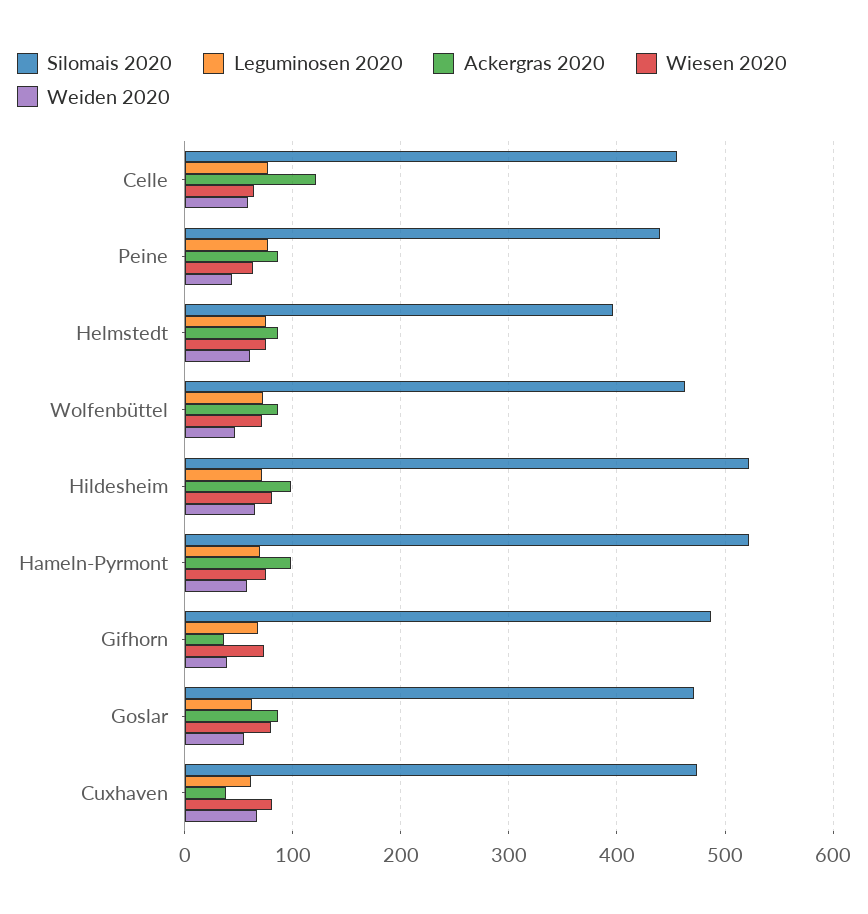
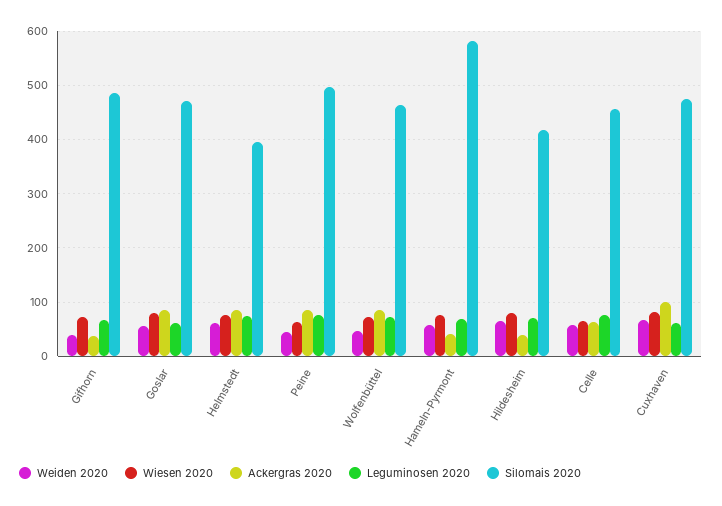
Ackergras 2020, Celle: 120 -> 60
Silomais 2020, Peine: 440 -> 500
Silomais 2020, Hildesheim: 520 -> 420
Ackergras 2020, Hildesheim: 100 -> 40
Silomais 2020, Hameln-Pyrmont: 520 -> 580
Ackergras 2020, Hameln-Pyrmont: 100 -> 40
Ackergras 2020, Cuxhaven: 40 -> 100

